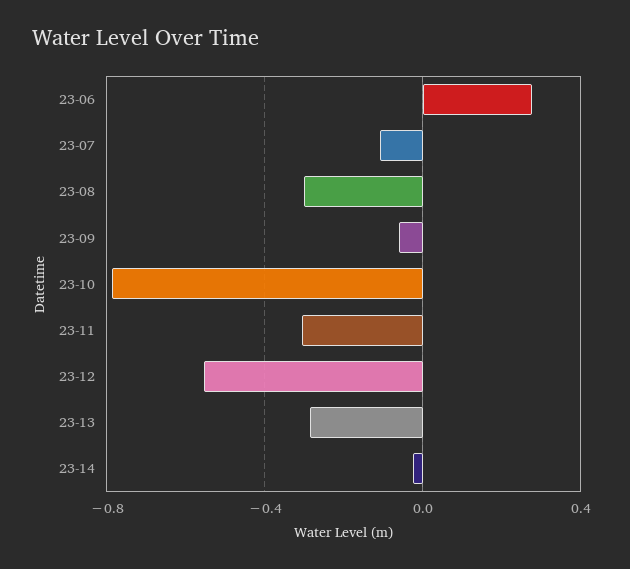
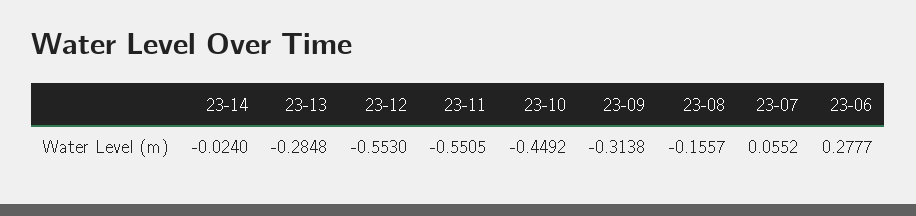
23-07: -0.1 -> 0.0552
23-08: -0.3 -> -0.1557
23-09: -0.05 -> -0.3138
23-10: -0.8 -> -0.4492
23-11: -0.3 -> -0.5505

